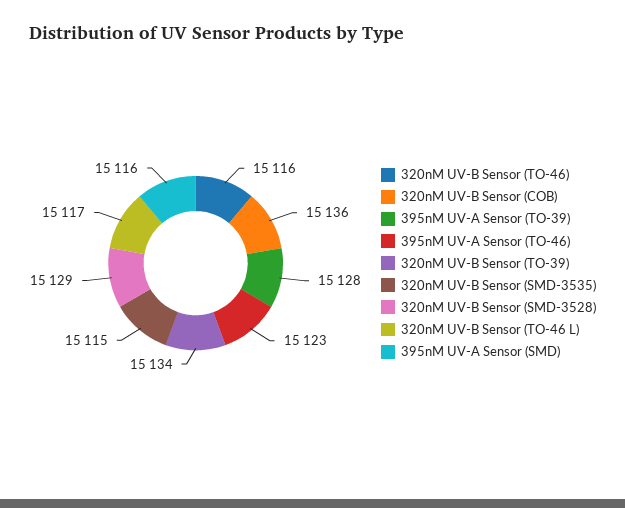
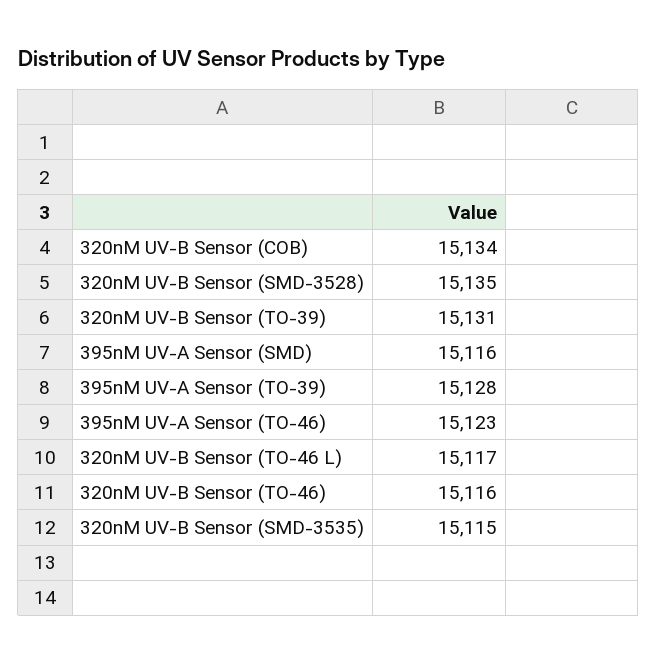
320nM UV-B Sensor (COB): 15136 -> 15134
320nM UV-B Sensor (TO-39): 15134 -> 15131
320nM UV-B Sensor (SMD-3528): 15129 -> 15135

